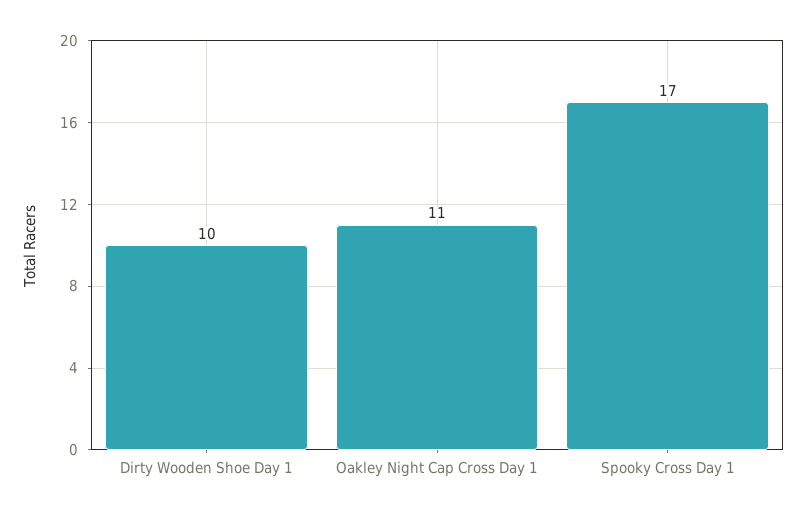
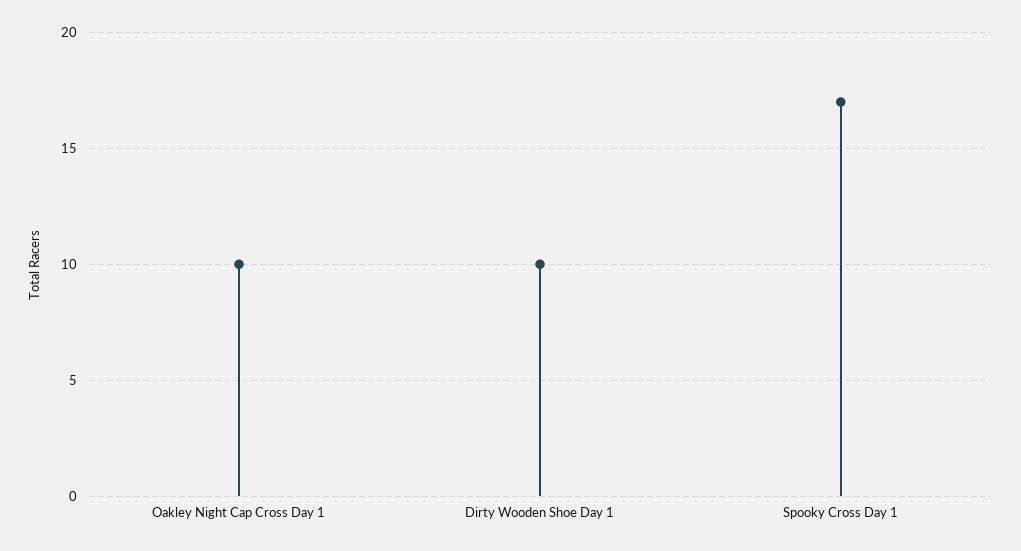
Oakley Night Cap Cross Day 1: 11 -> 10

